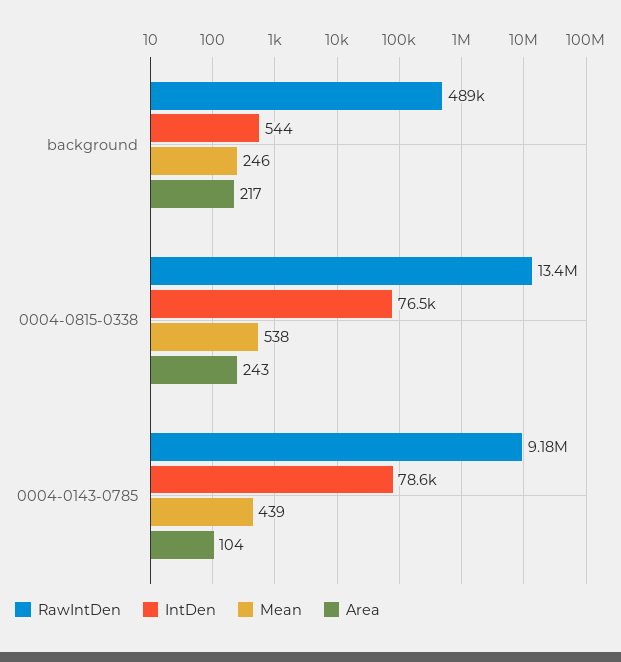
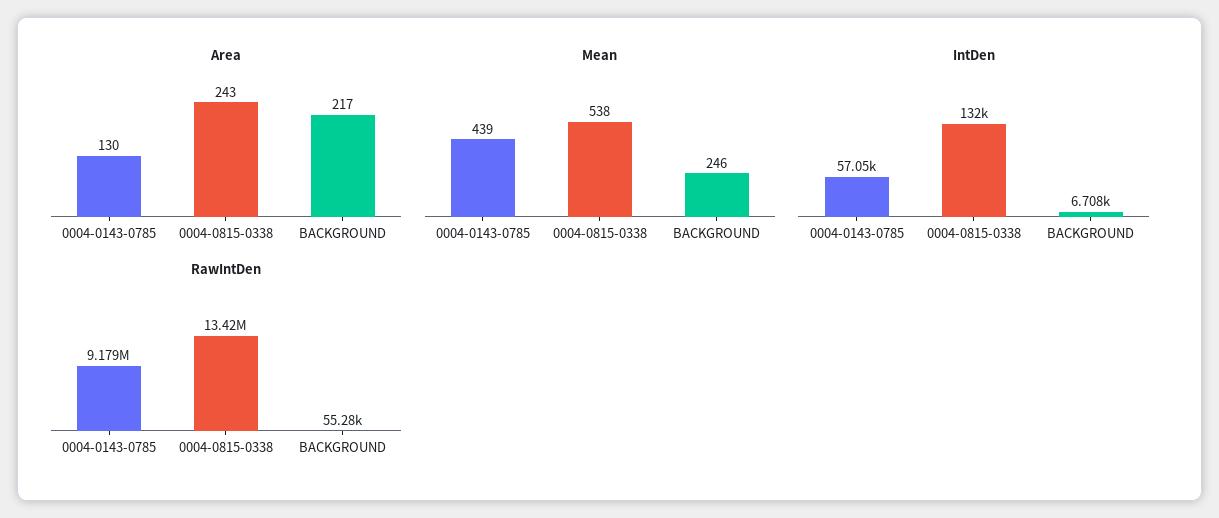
RawIntDen, background: 489000 -> 55280
IntDen, background: 544 -> 6708
IntDen, 0004-0815-0338: 76500 -> 132000
IntDen, 0004-0143-0785: 78600 -> 57050
Area, 0004-0143-0785: 104 -> 130

